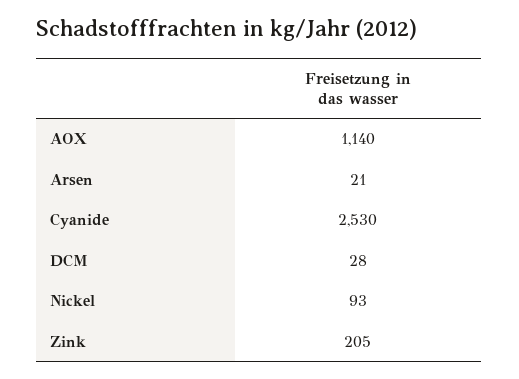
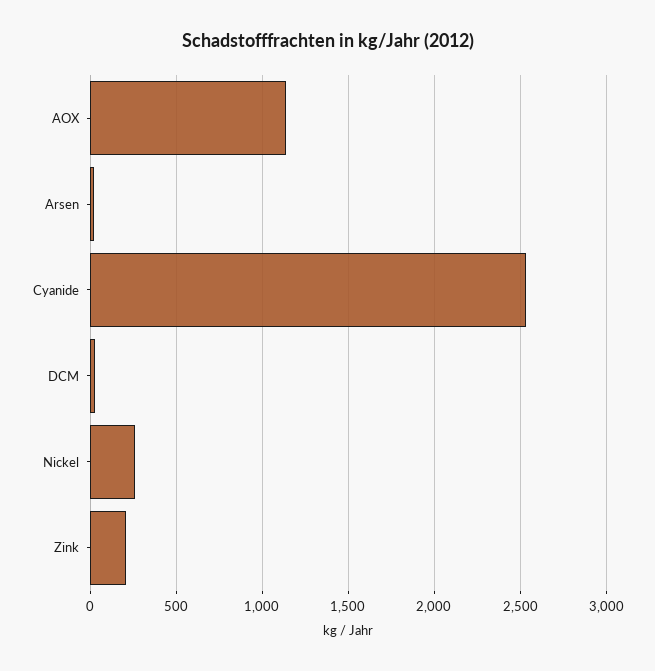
Nickel: 93 -> 250

